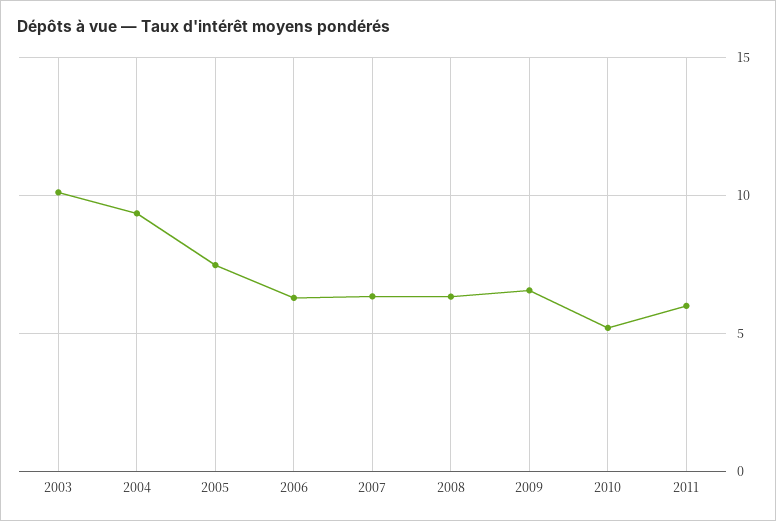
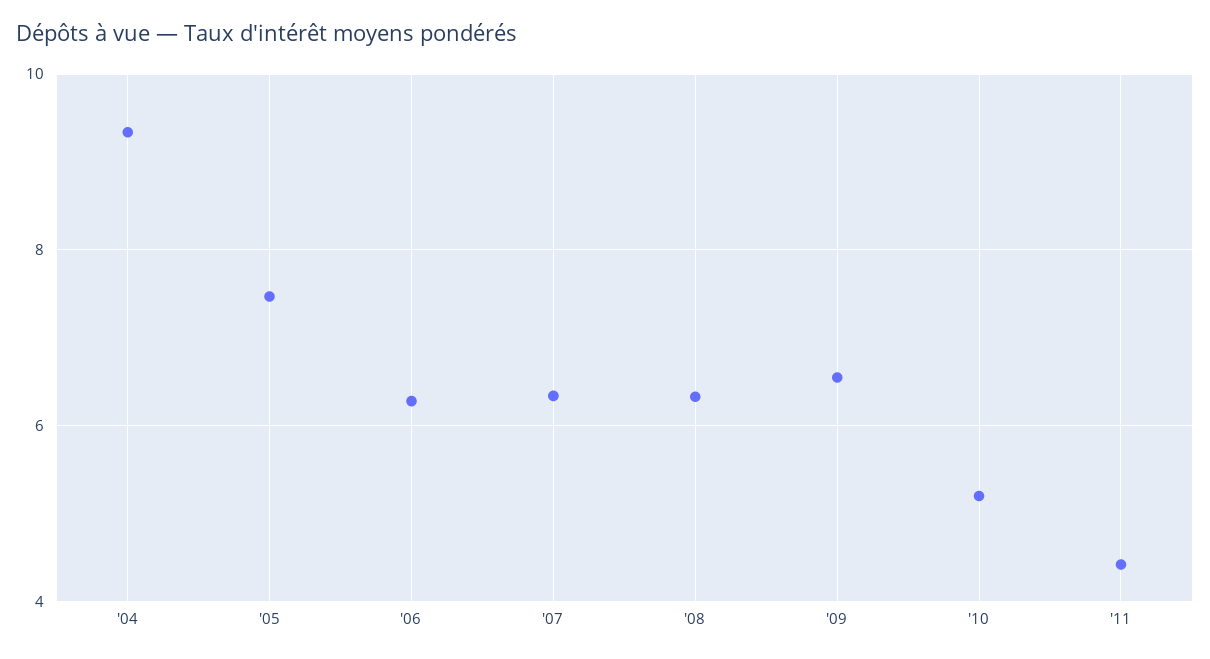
2003: 10 -> none
2011: 6 -> 4.4

